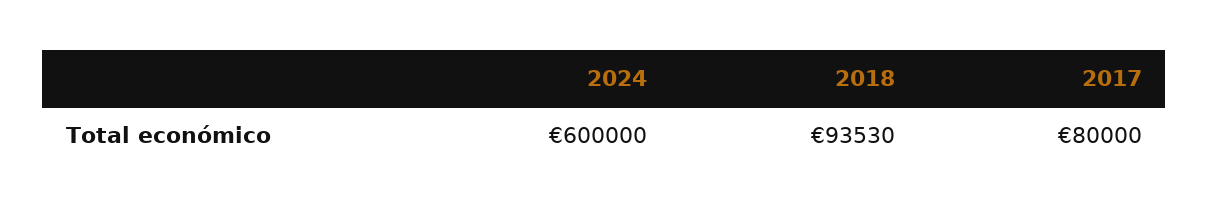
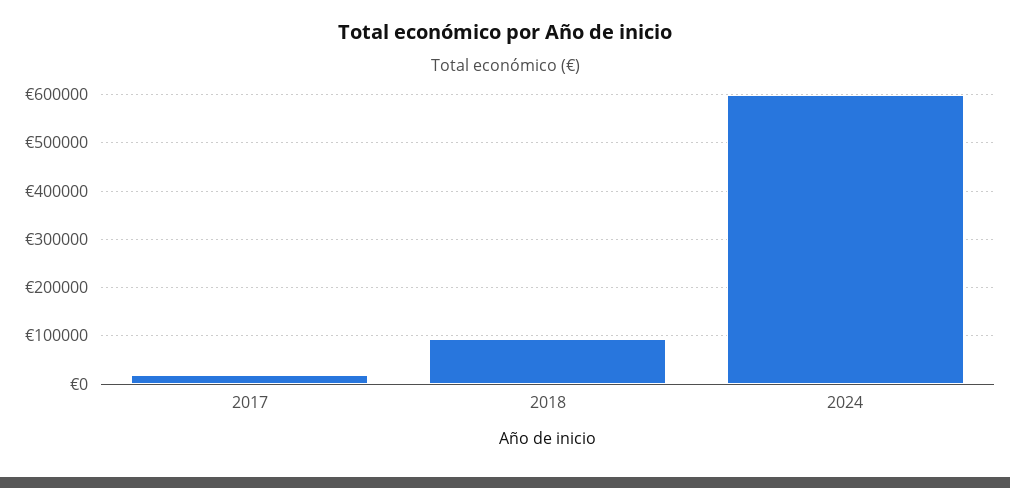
2017: 80000 -> 20000

